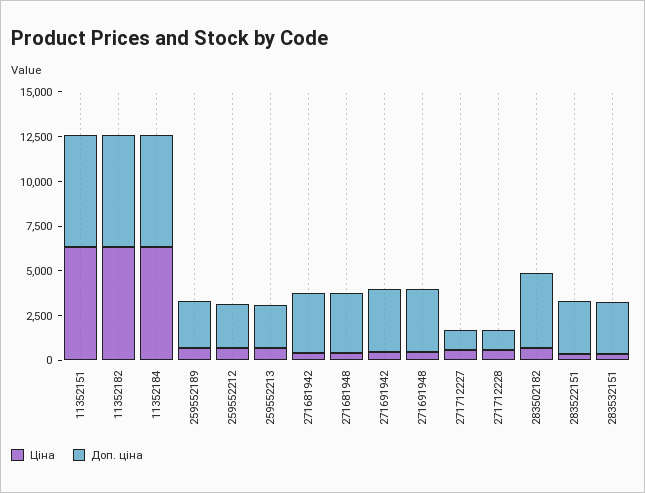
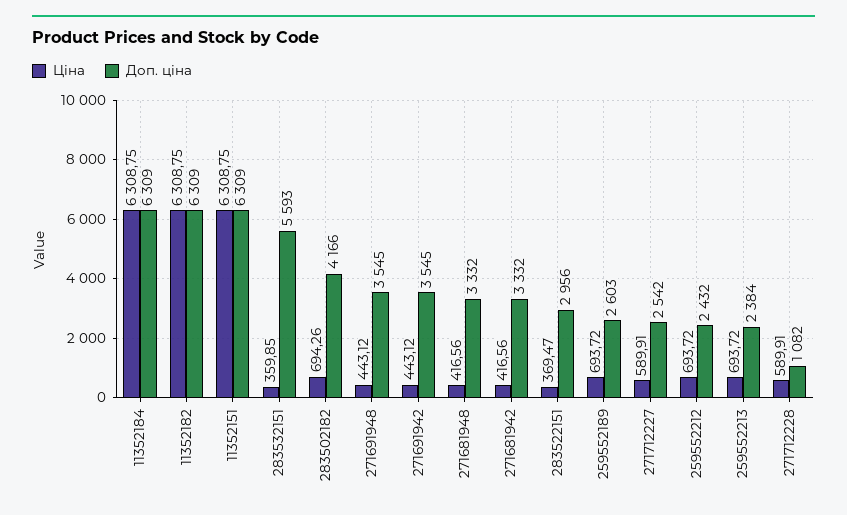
Доп. ціна, 271712227: 1000 -> 2542
Доп. ціна, 283532151: 3000 -> 5593

